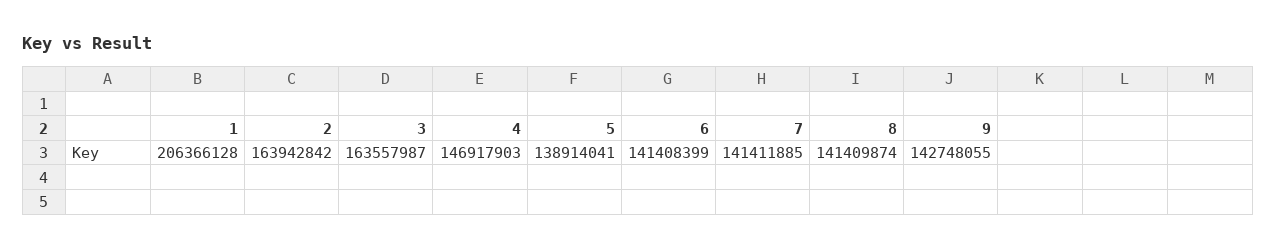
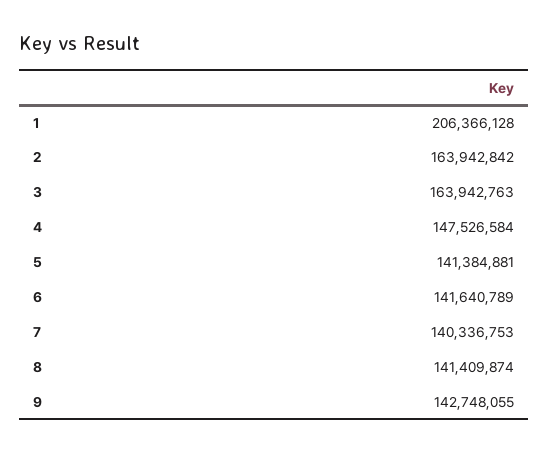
3: 163557987 -> 163942763
4: 146917903 -> 147526584
5: 138914041 -> 141384881
6: 141408399 -> 141640789
7: 141411885 -> 140336753

